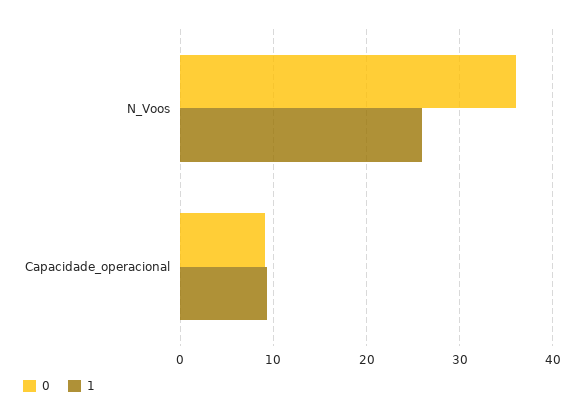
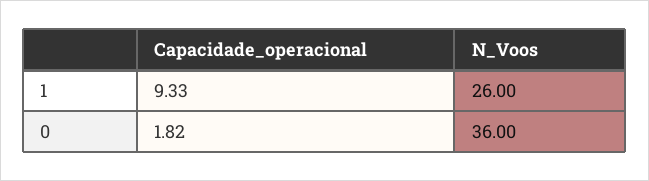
0, Capacidade_operacional: 9 -> 1.82

